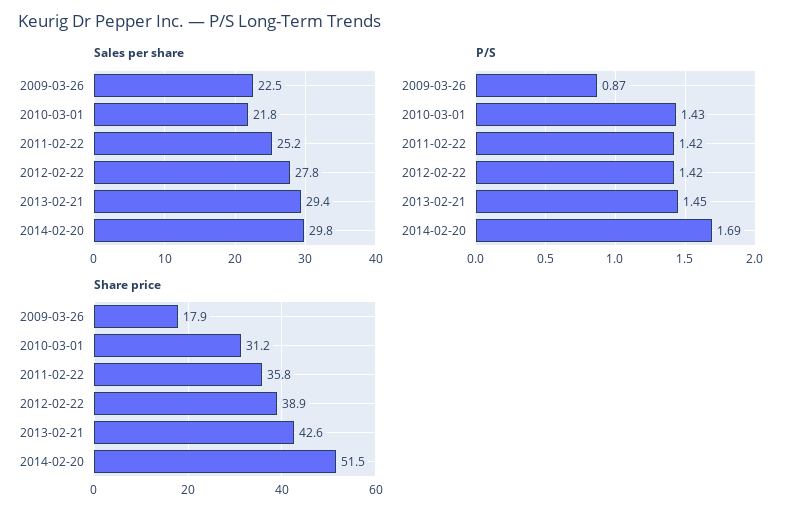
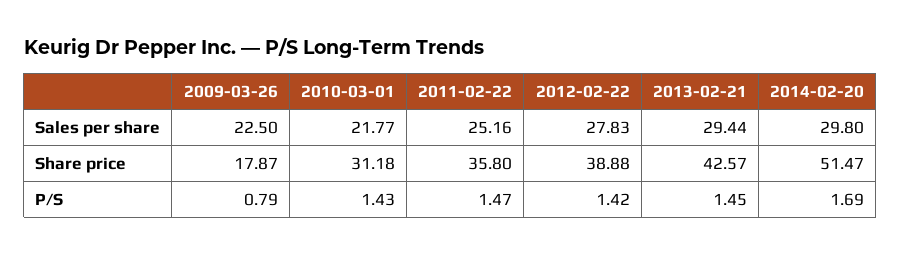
P/S, 2009-03-26: 0.87 -> 0.79
P/S, 2011-02-22: 1.42 -> 1.47

